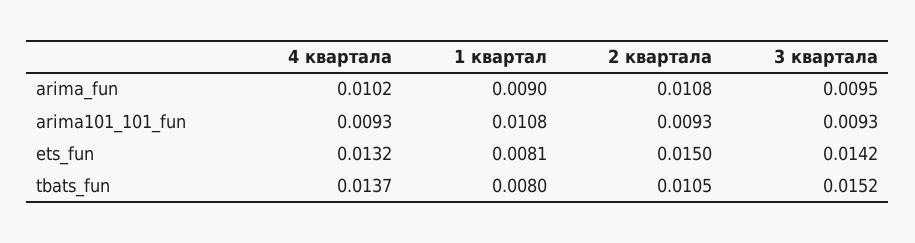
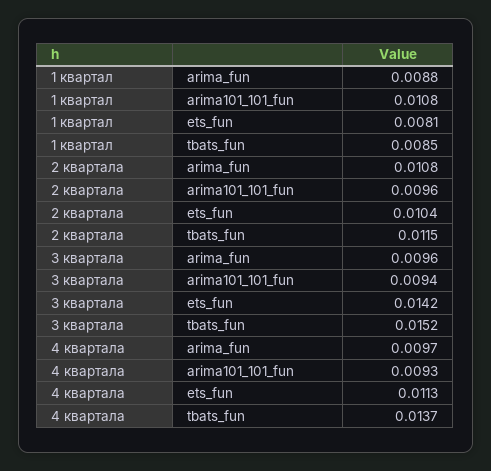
4 квартала, arima_fun: 0.0102 -> 0.0097
1 квартал, arima_fun: 0.009 -> 0.0088
3 квартала, arima_fun: 0.0095 -> 0.0096
2 квартала, arima101_101_fun: 0.0093 -> 0.0096
3 квартала, arima101_101_fun: 0.0093 -> 0.0094
4 квартала, ets_fun: 0.0132 -> 0.0113
2 квартала, ets_fun: 0.015 -> 0.0104
1 квартал, tbats_fun: 0.008 -> 0.0085
2 квартала, tbats_fun: 0.0105 -> 0.0115

